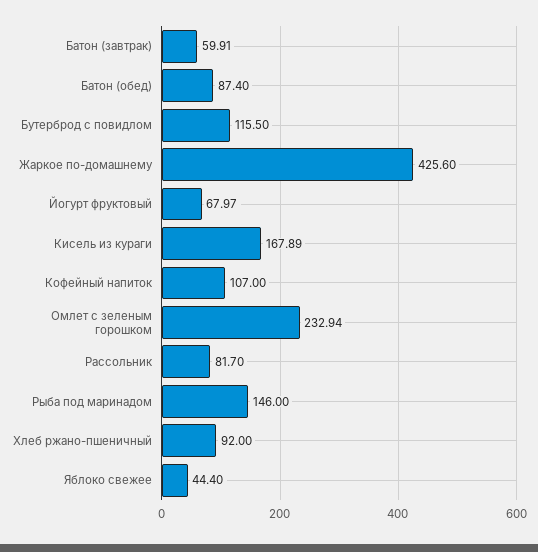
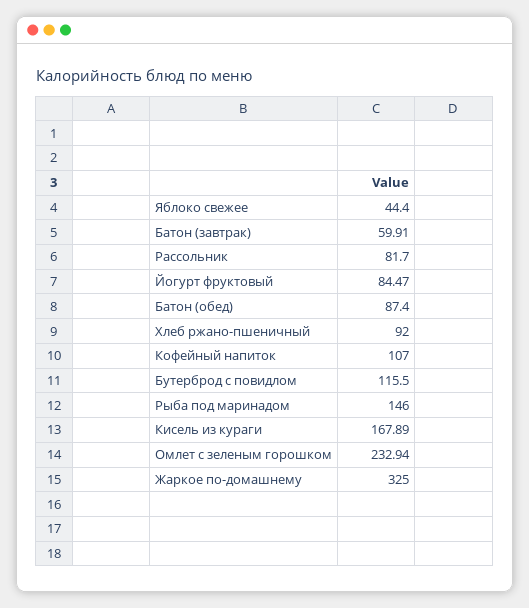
Жаркое по-домашнему: 425.6 -> 325
Йогурт фруктовый: 67.97 -> 84.47

